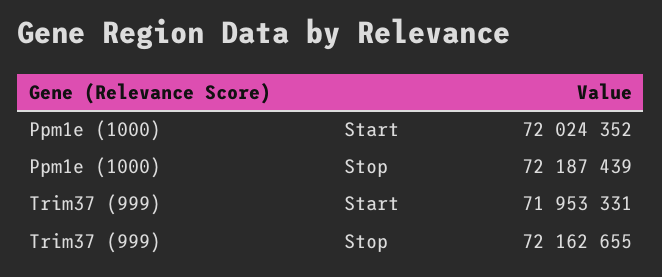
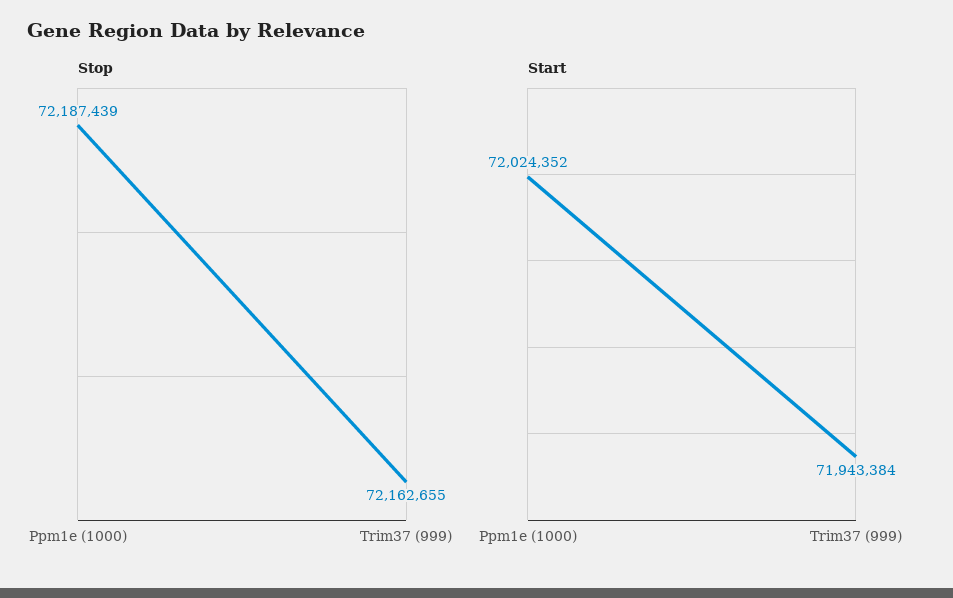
Start, Trim37 (999): 71953331 -> 71943384

